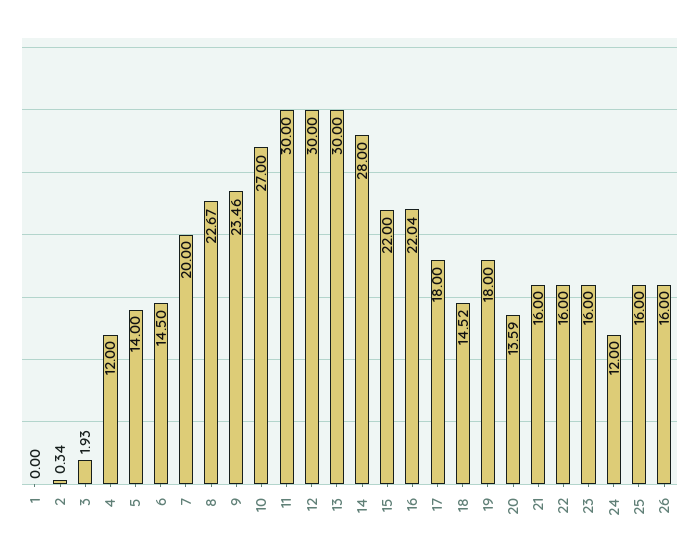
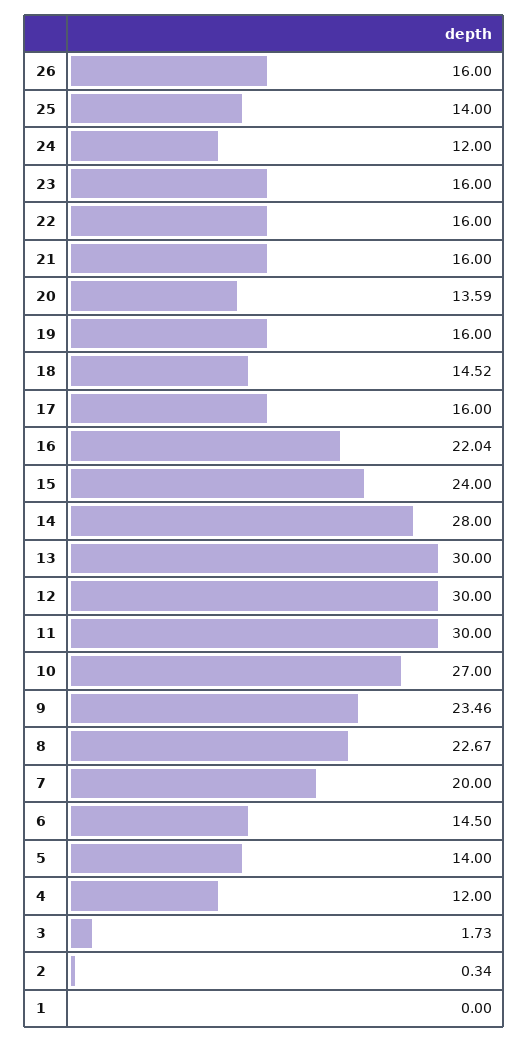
3: 1.93 -> 1.73
15: 22 -> 24
17: 18 -> 16
19: 18 -> 16
25: 16 -> 14

